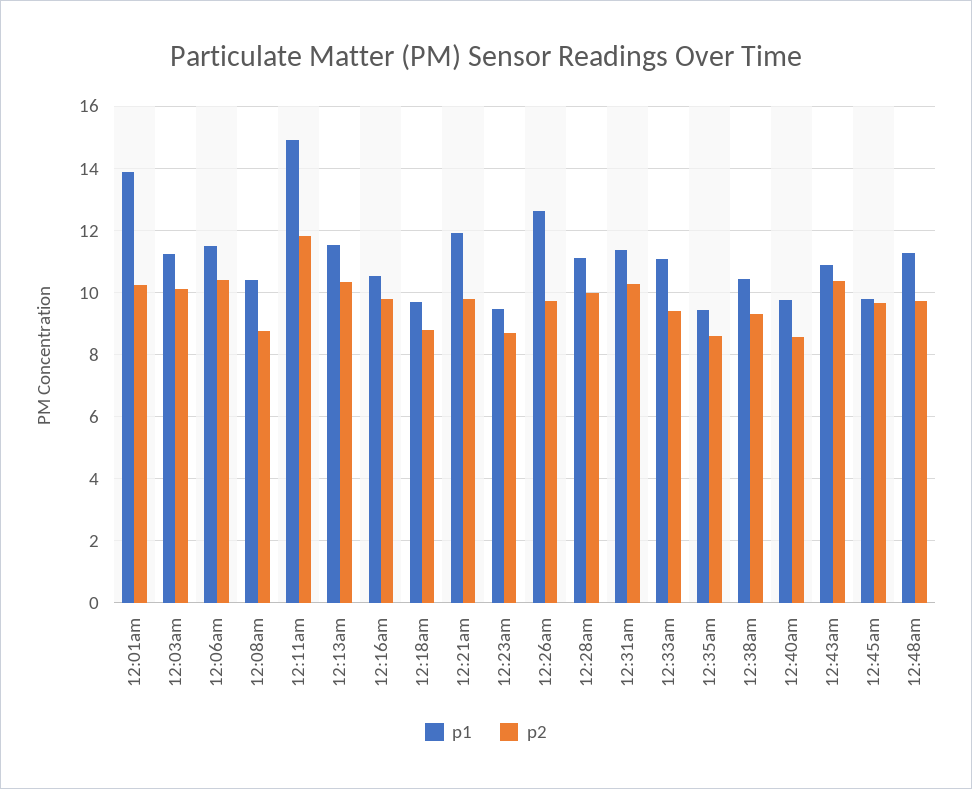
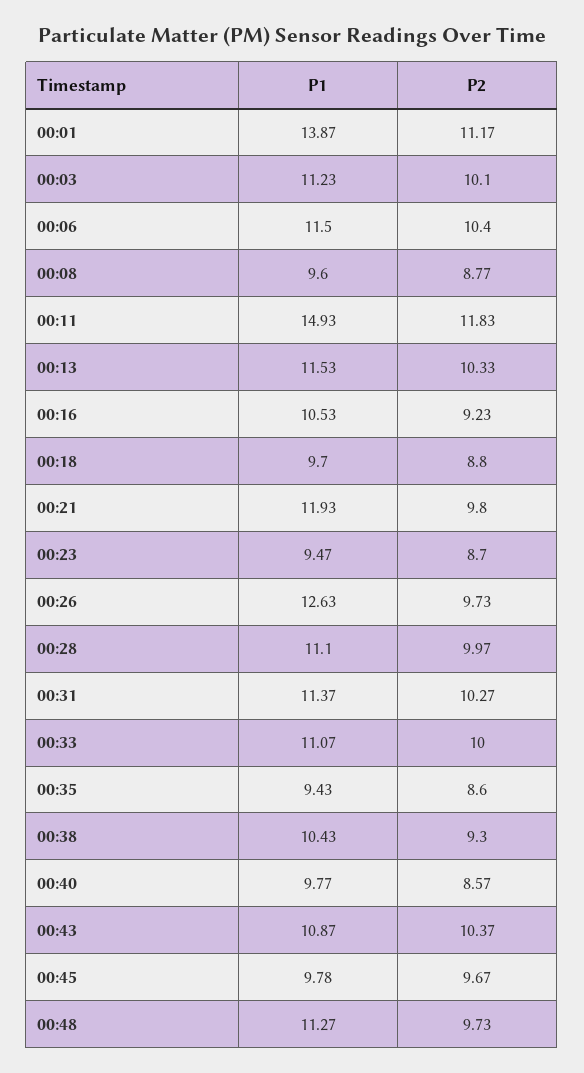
p2, 12:01am: 10.2 -> 11.17
p1, 12:08am: 10.4 -> 9.6
p2, 12:16am: 9.8 -> 9.23
p2, 12:33am: 9.4 -> 10

